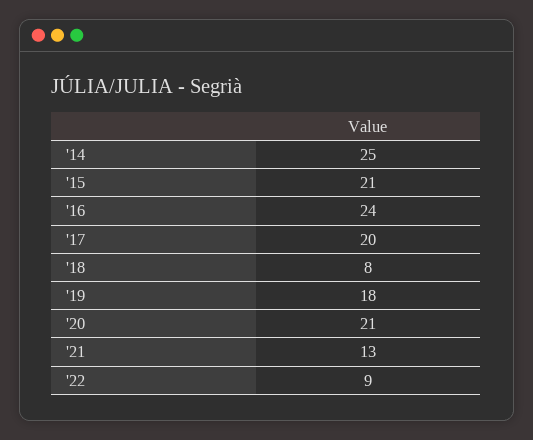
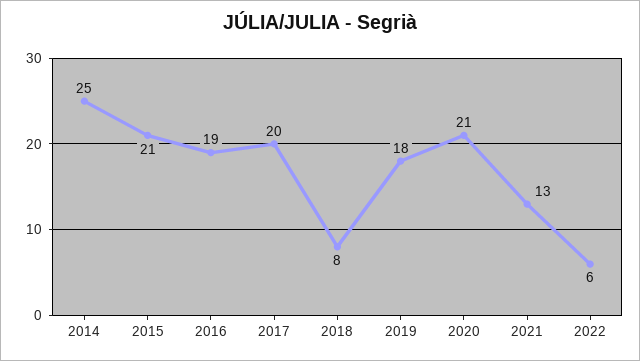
'16: 24 -> 19
'22: 9 -> 6

